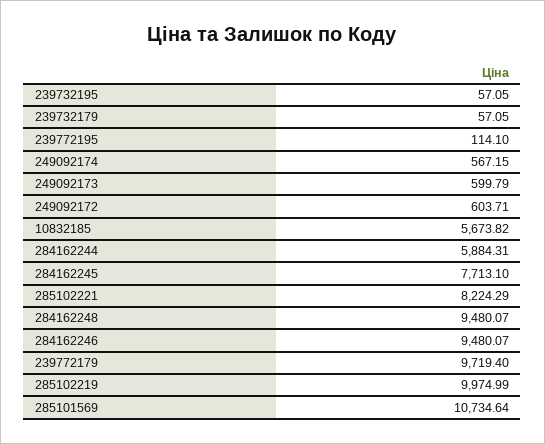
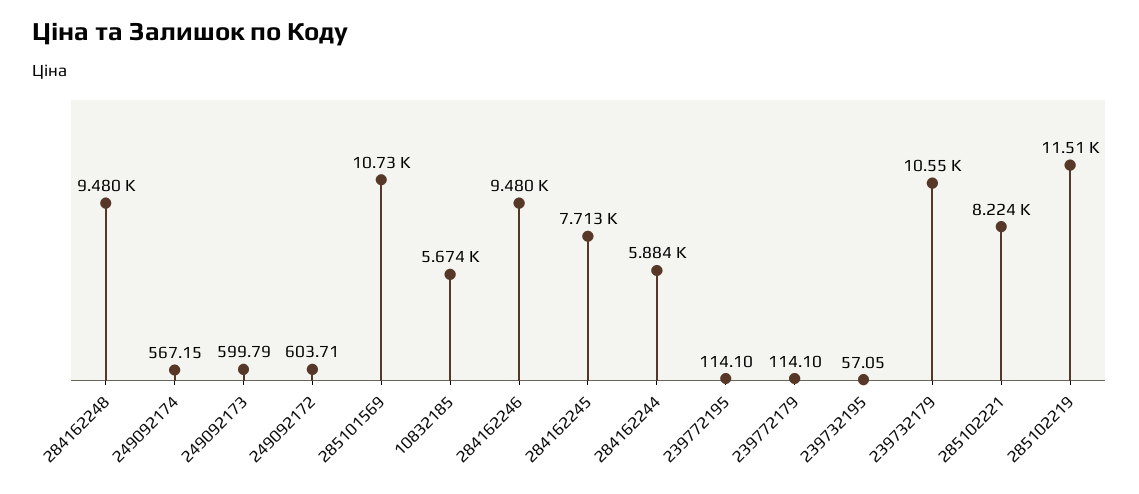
239732179: 57.05 -> 10550
239772179: 9719.4 -> 114.1
285102219: 9974.99 -> 11510

